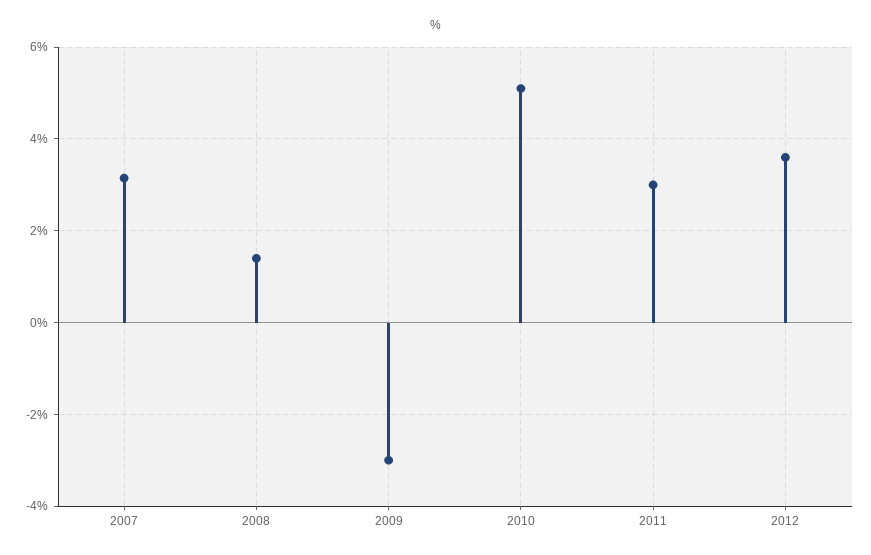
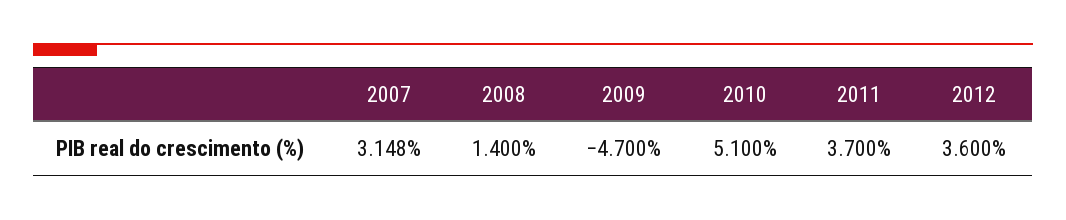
2009: -3 -> -4.7
2011: 3 -> 3.7

